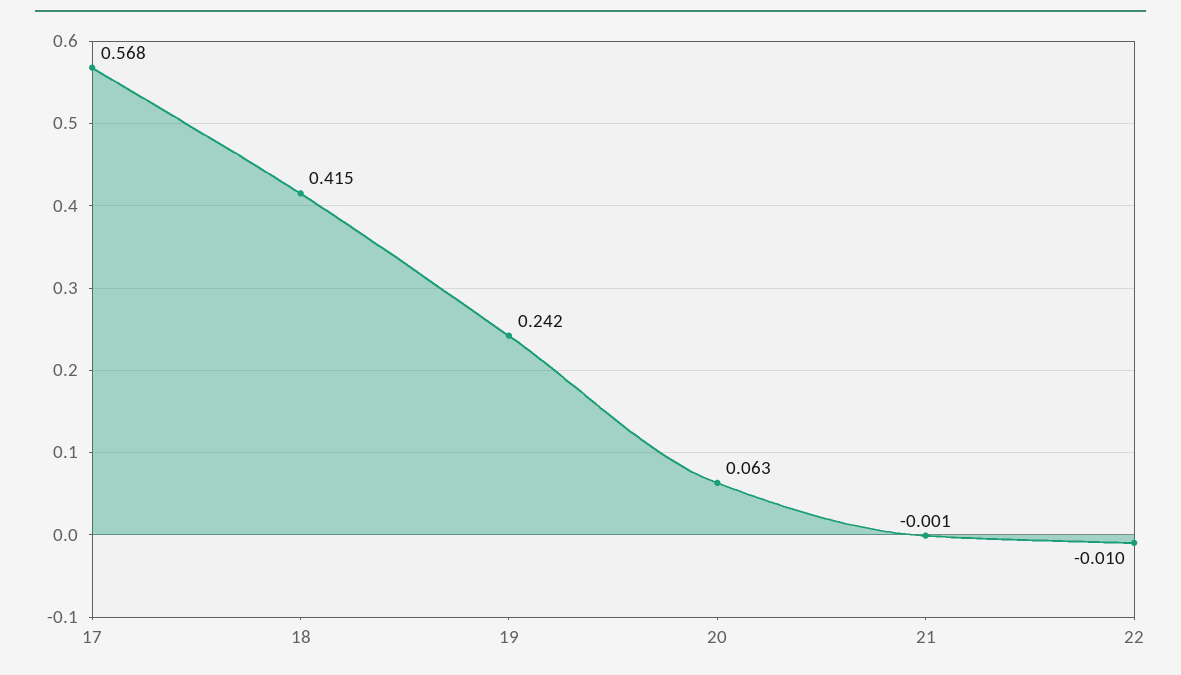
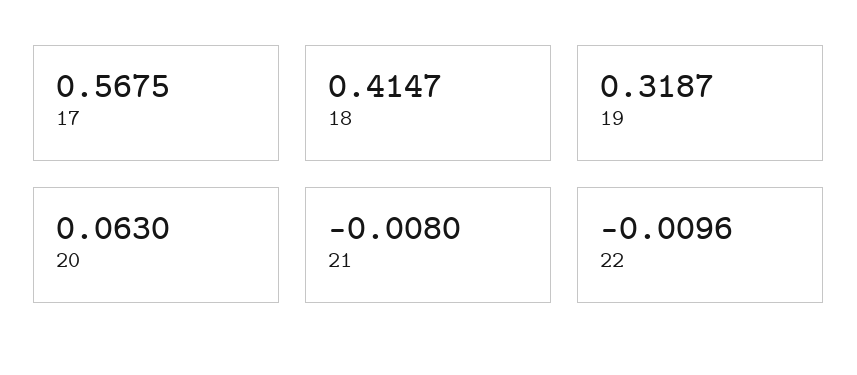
19: 0.242 -> 0.3187
21: -0.001 -> -0.008

